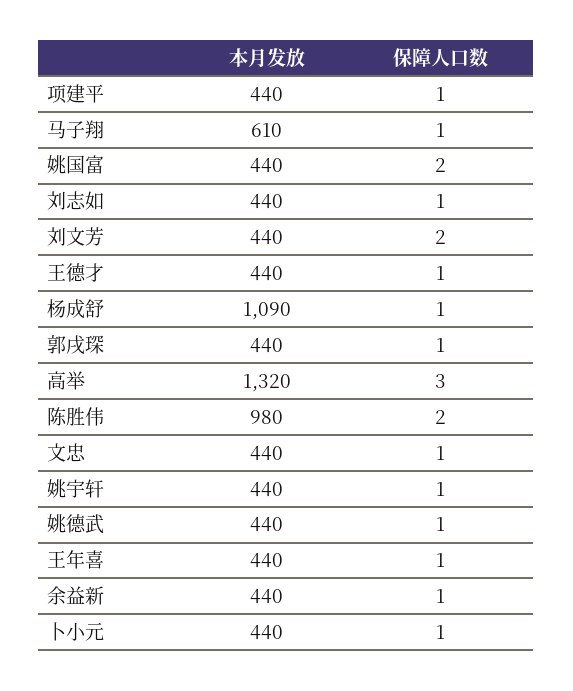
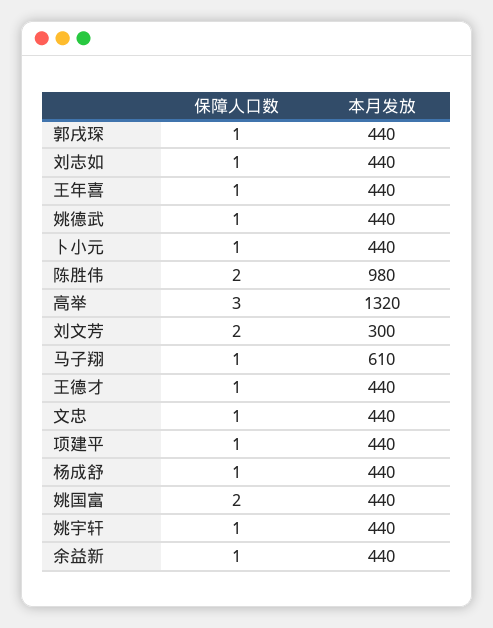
本月发放, 刘文芳: 440 -> 300
本月发放, 杨成舒: 1090 -> 440

